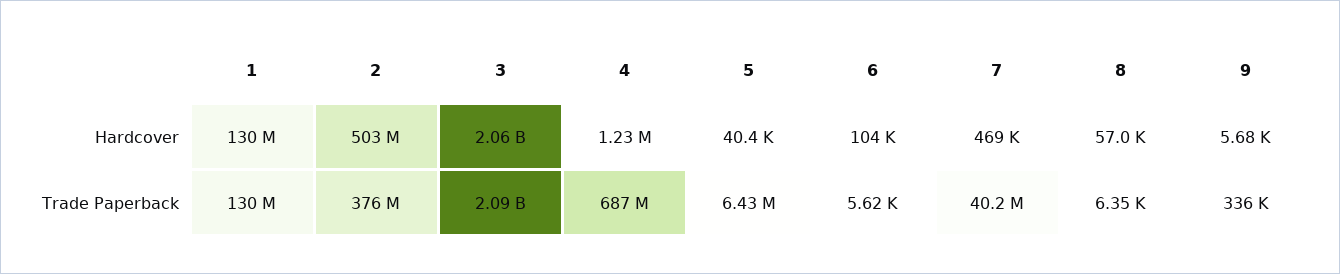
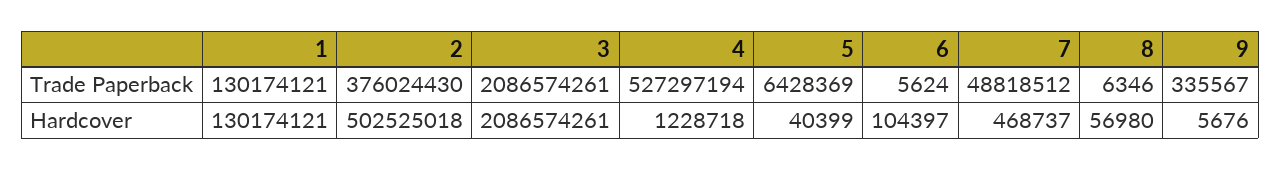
3, Hardcover: 2060000000 -> 2086574261
4, Trade Paperback: 687000000 -> 527297194
7, Trade Paperback: 40200000 -> 48818512

